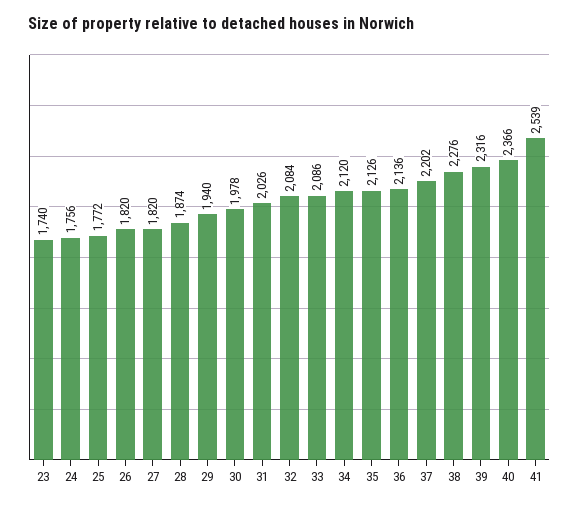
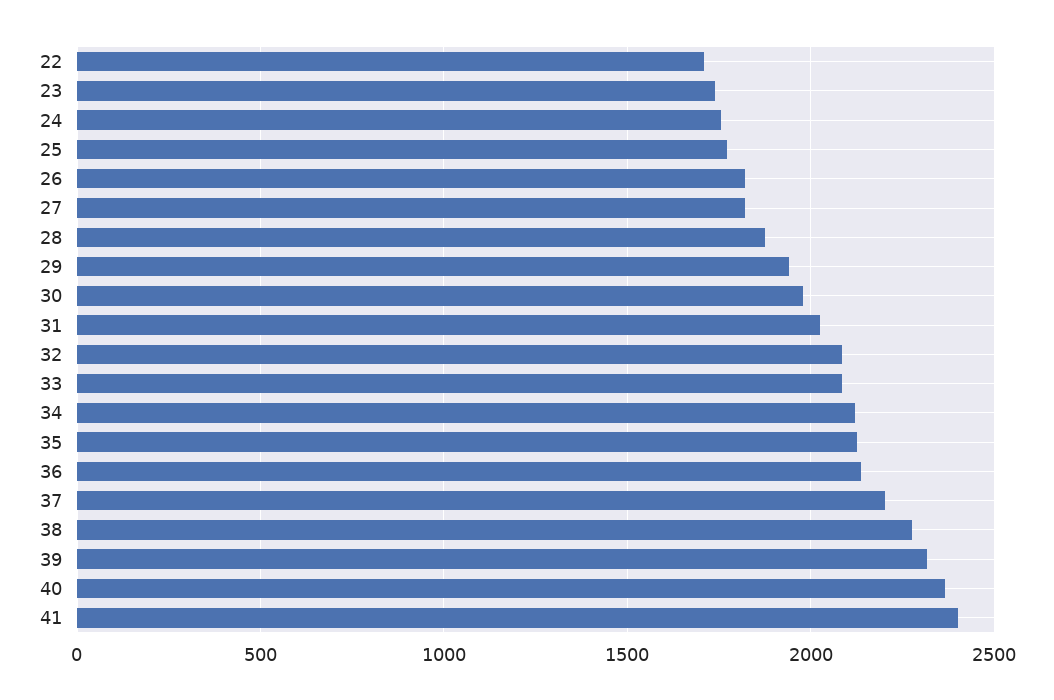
41: 2539 -> 2400
22: none -> 1700

